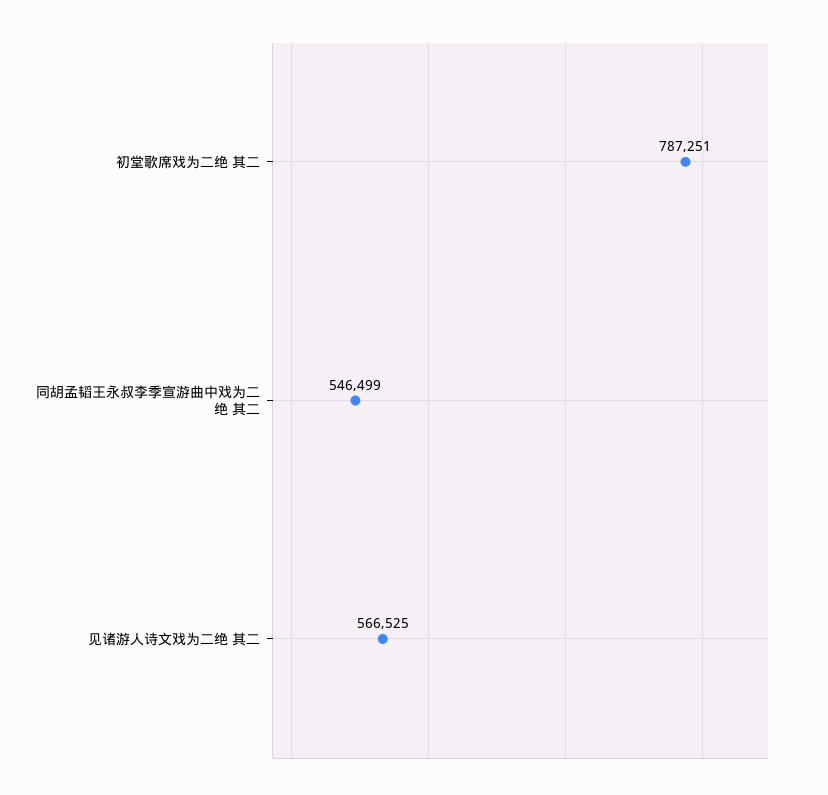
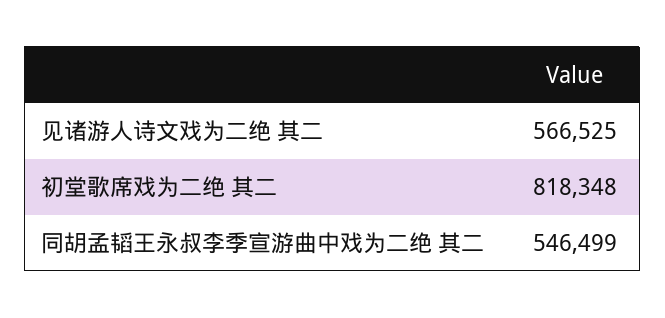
初堂歌席戏为二绝 其二: 787251 -> 818348

